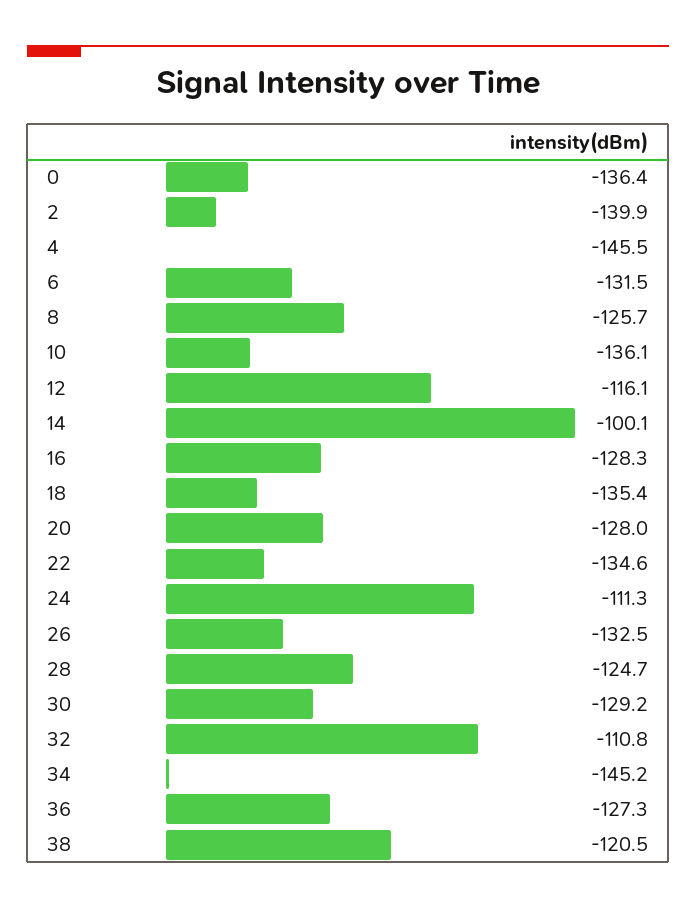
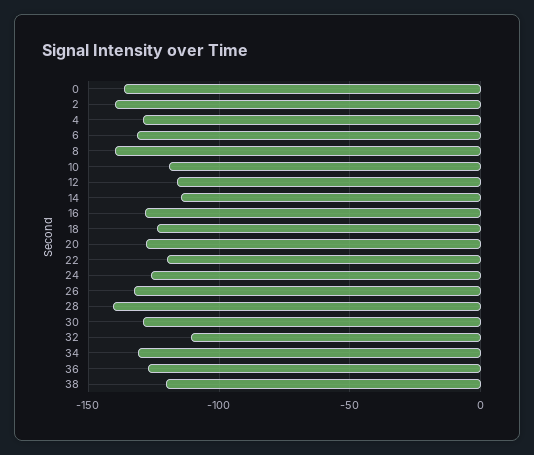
4: -145.5 -> -130
8: -125.7 -> -140
10: -136.1 -> -120
14: -100.1 -> -115
18: -135.4 -> -125
22: -134.6 -> -120
24: -111.3 -> -125
28: -124.7 -> -140
34: -145.2 -> -130

